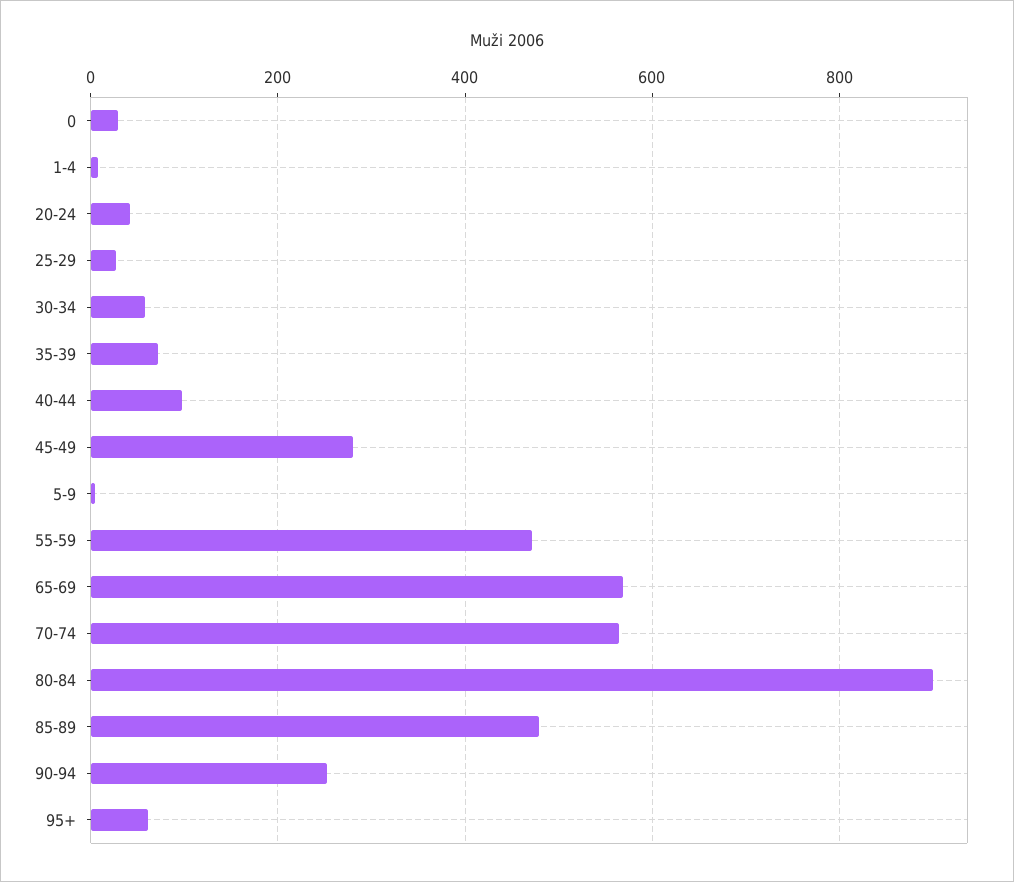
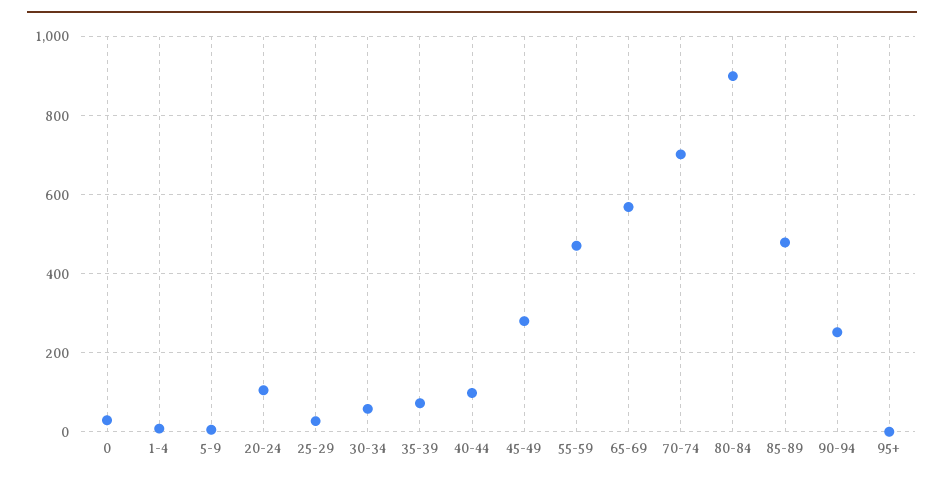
20-24: 40 -> 100
70-74: 560 -> 700
95+: 60 -> 0

